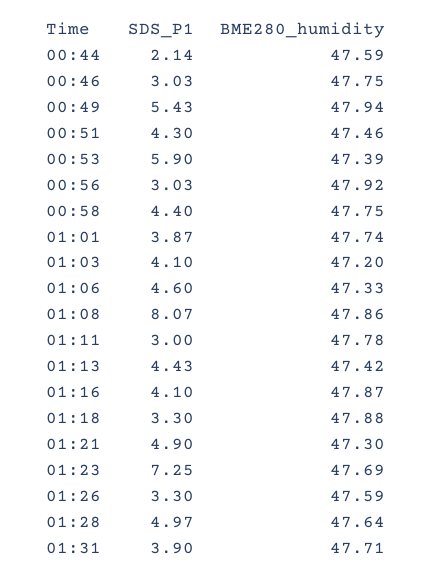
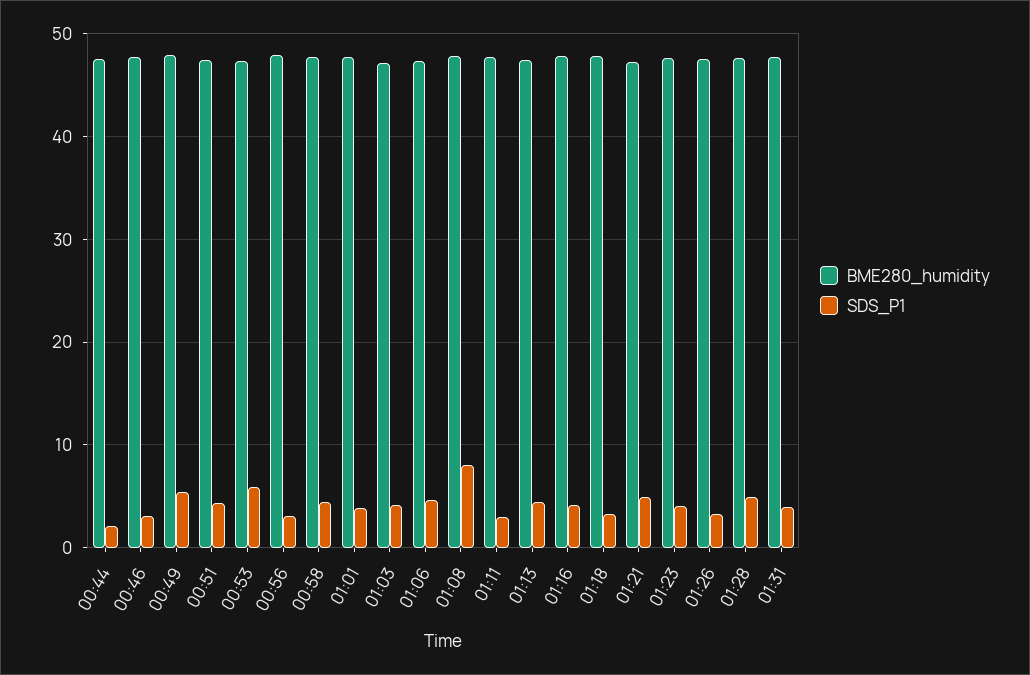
SDS_P1, 01:23: 7.25 -> 4

